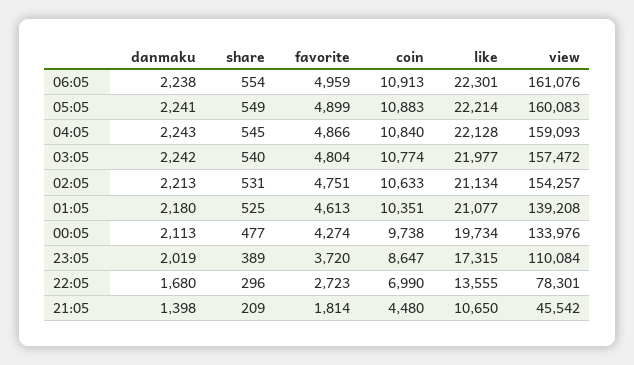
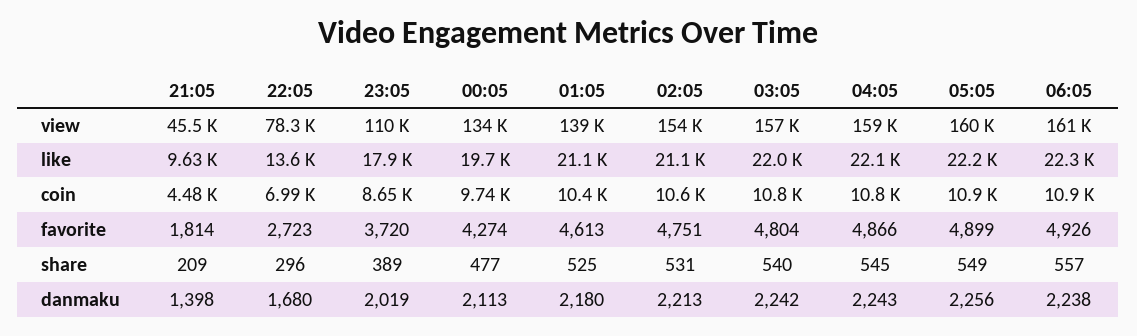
share, 06:05: 554 -> 557
favorite, 06:05: 4959 -> 4926
danmaku, 05:05: 2241 -> 2256
like, 23:05: 17315 -> 17900
like, 21:05: 10650 -> 9630

